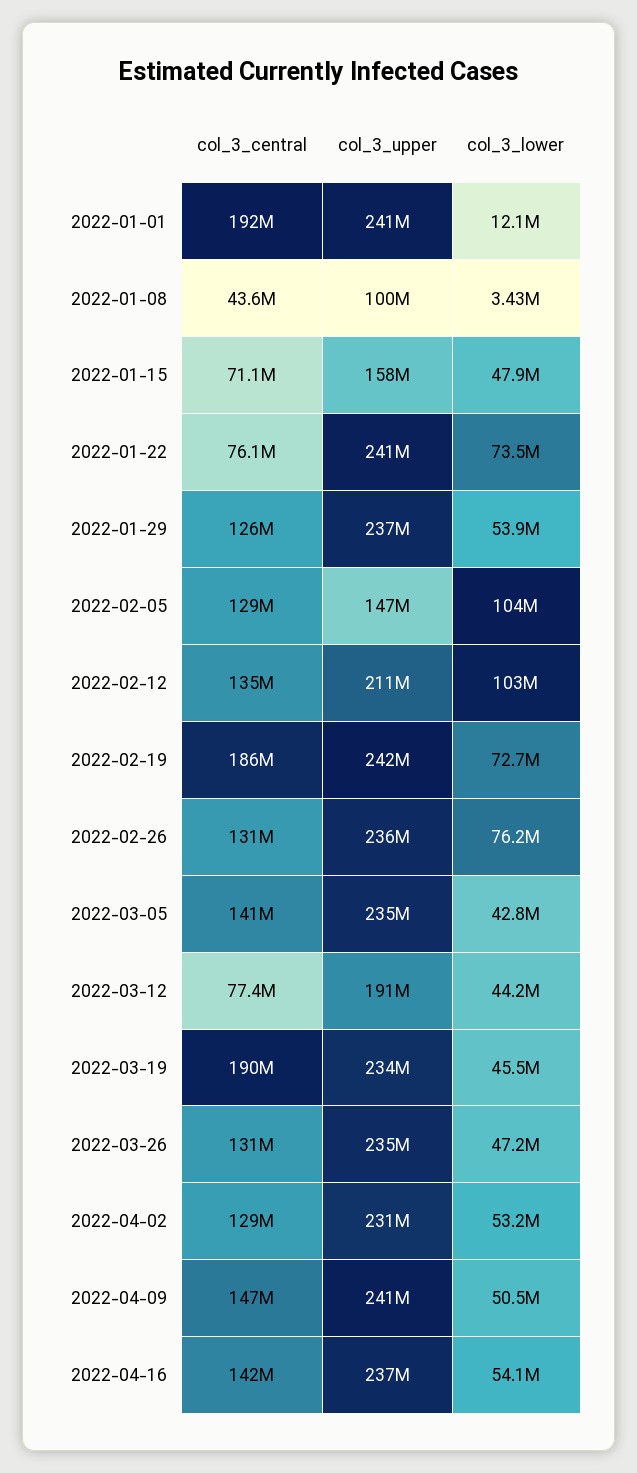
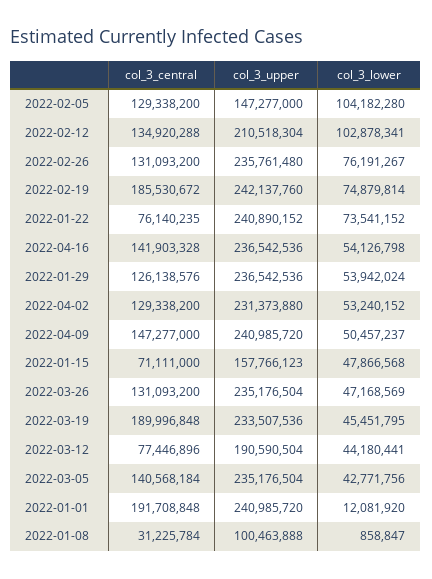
col_3_central, 2022-01-08: 43600000 -> 31225784
col_3_lower, 2022-01-08: 3430000 -> 858847
col_3_lower, 2022-02-19: 72700000 -> 74879814

